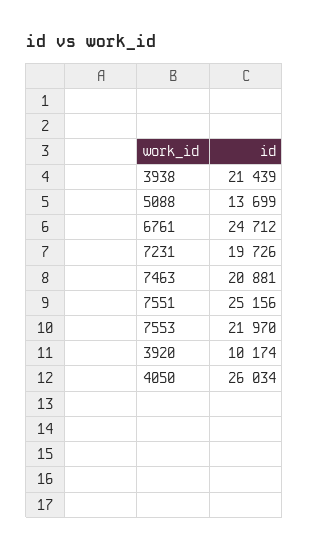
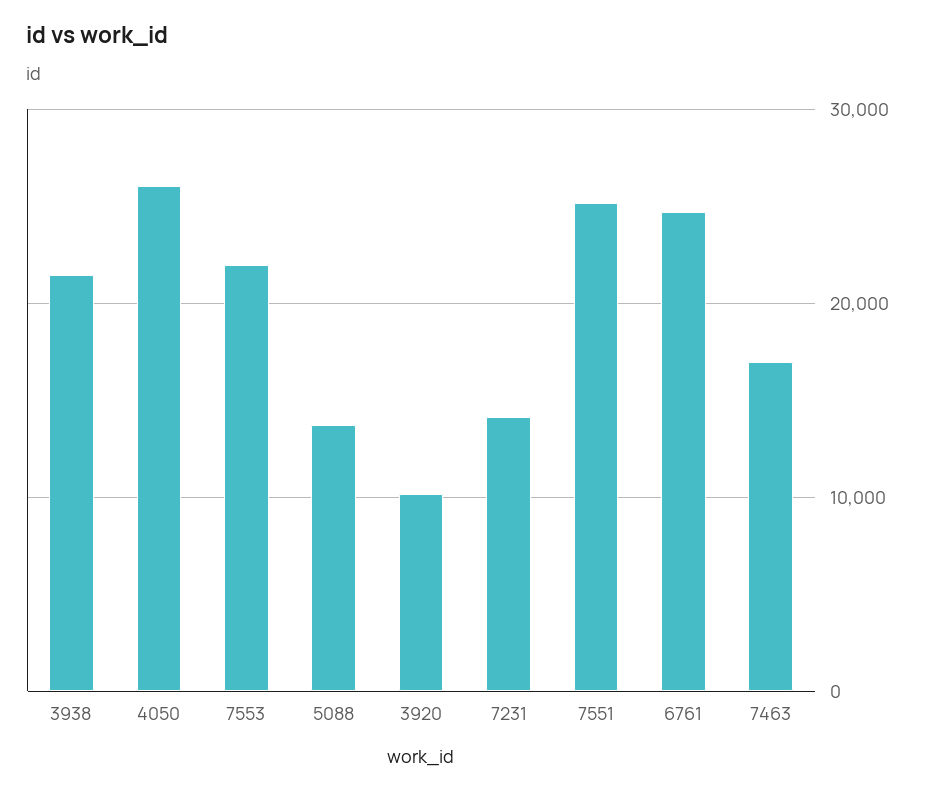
7231: 19726 -> 14000
7463: 20881 -> 17000

